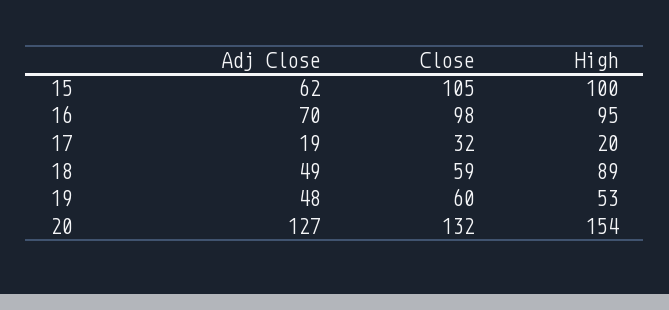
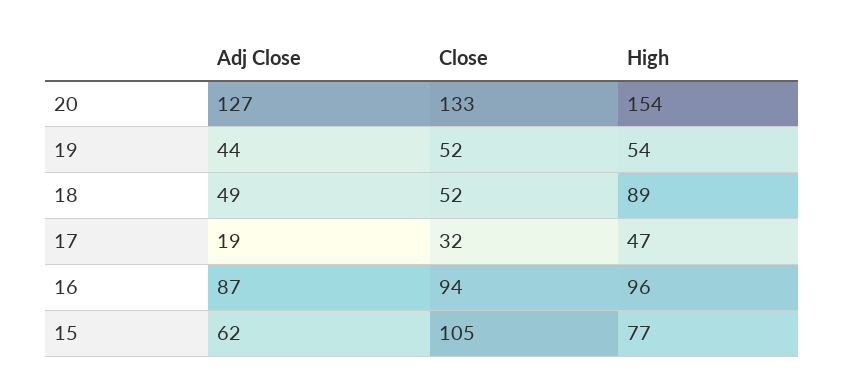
High, 15: 100 -> 77
Adj Close, 16: 70 -> 87
Close, 16: 98 -> 94
High, 16: 95 -> 96
High, 17: 20 -> 47
Close, 18: 59 -> 52
Adj Close, 19: 48 -> 44
Close, 19: 60 -> 52
High, 19: 53 -> 54
Close, 20: 132 -> 133

